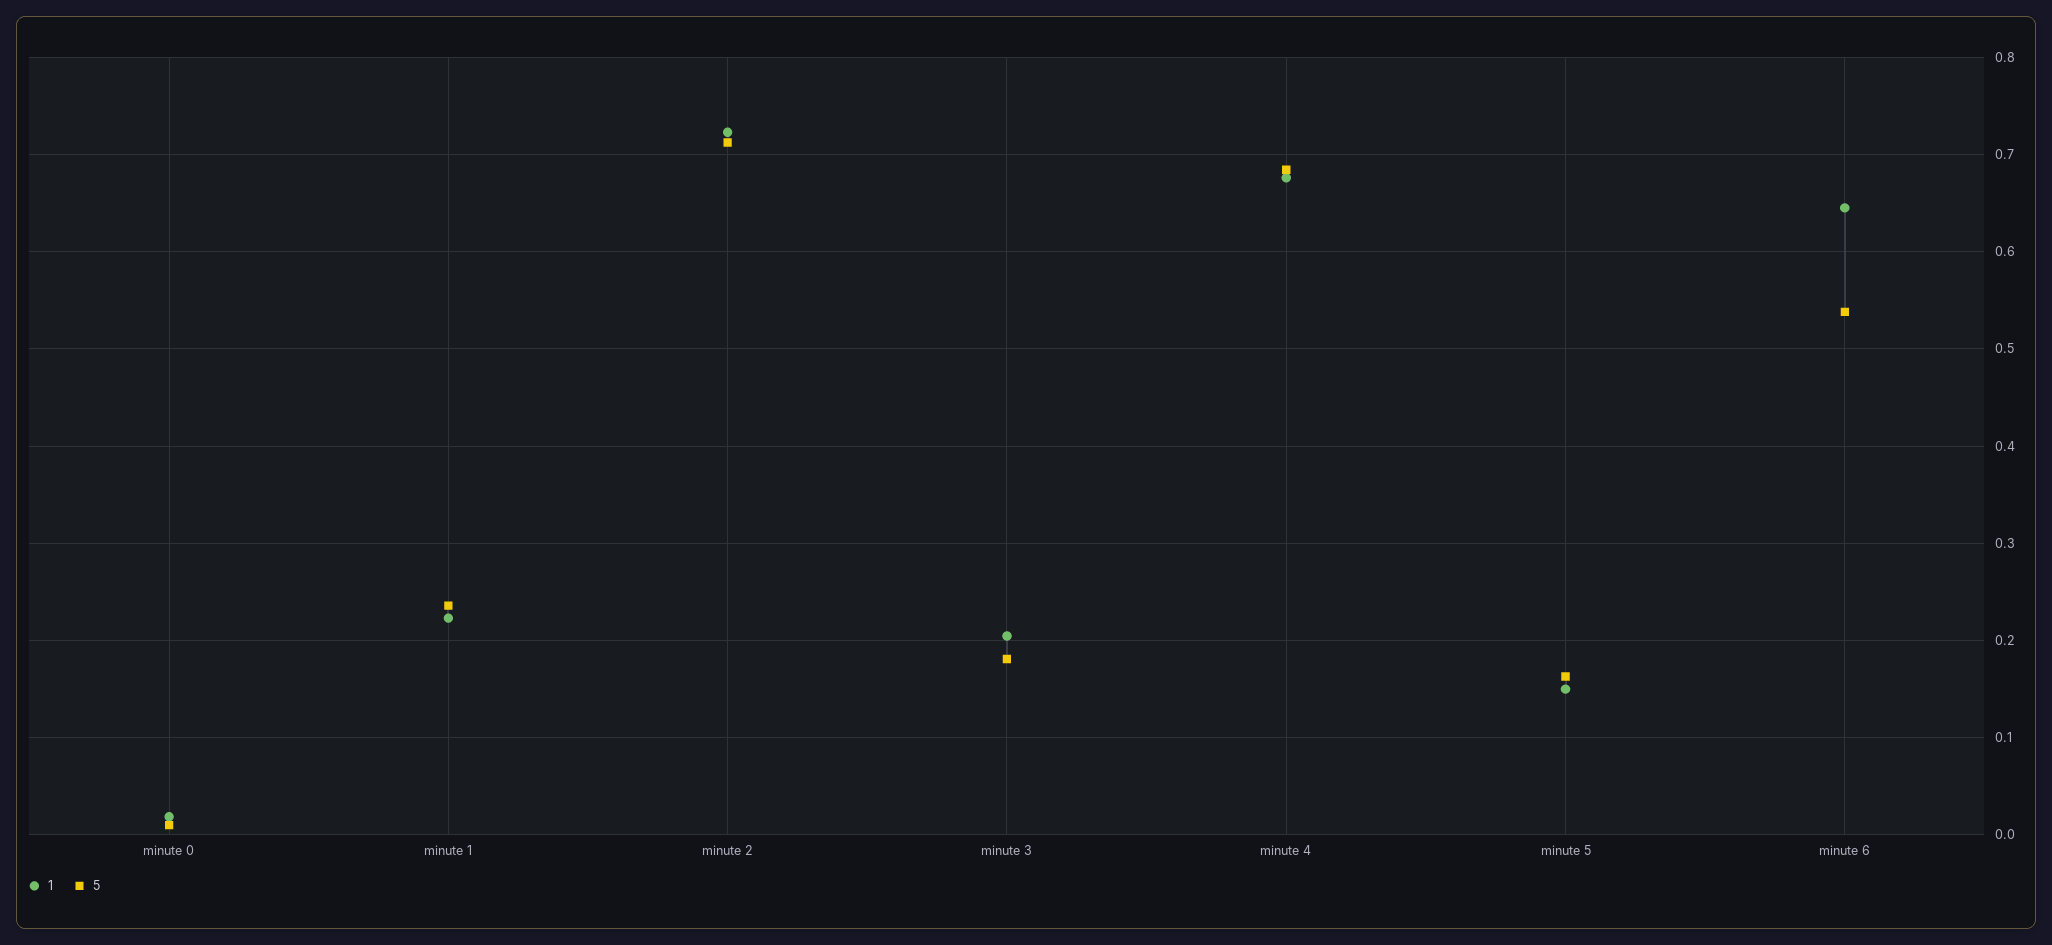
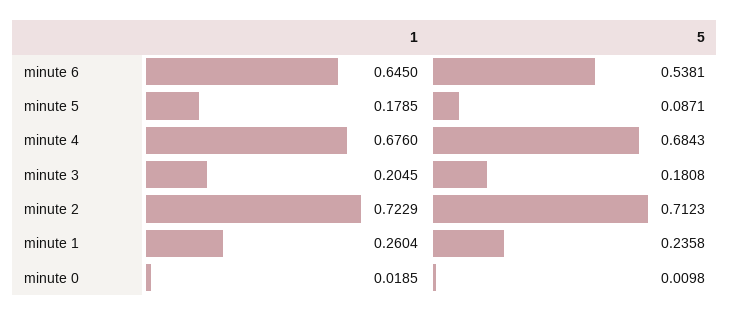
1, minute 1: 0.22 -> 0.2604
1, minute 5: 0.15 -> 0.1785
5, minute 5: 0.16 -> 0.0871

